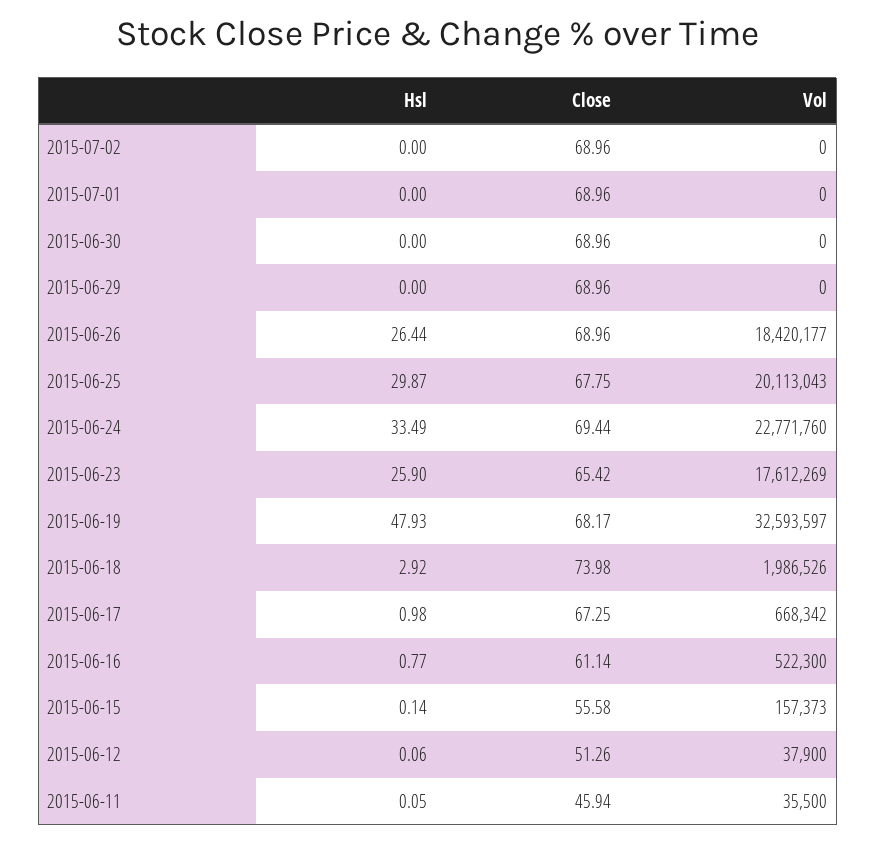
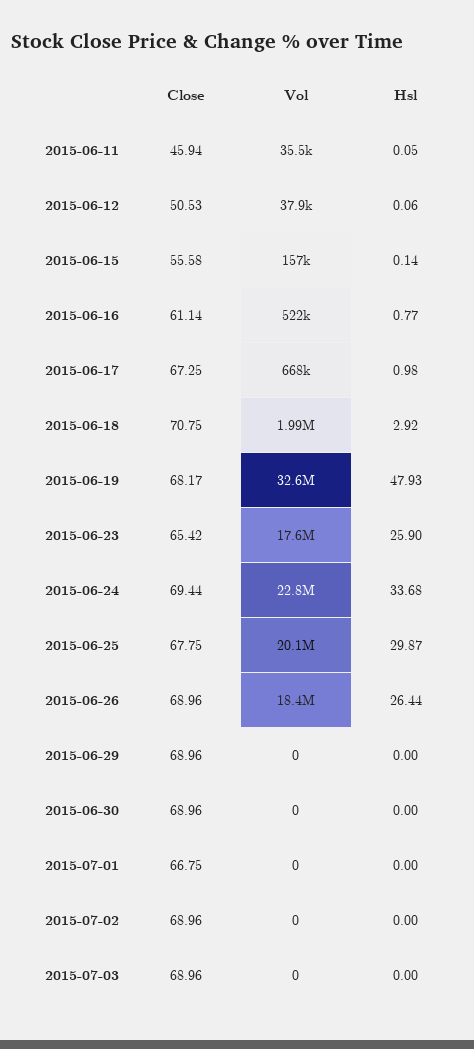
Close, 2015-07-01: 68.96 -> 66.75
Hsl, 2015-06-24: 33.49 -> 33.68
Close, 2015-06-18: 73.98 -> 70.75
Close, 2015-06-12: 51.26 -> 50.53
Close, 2015-07-03: none -> 68.96
Vol, 2015-07-03: none -> 0
Hsl, 2015-07-03: none -> 0

